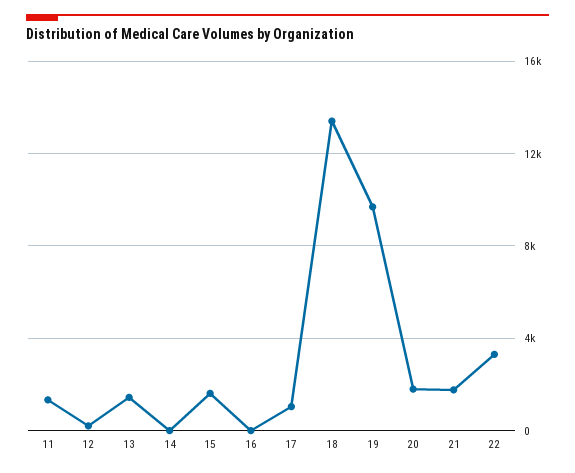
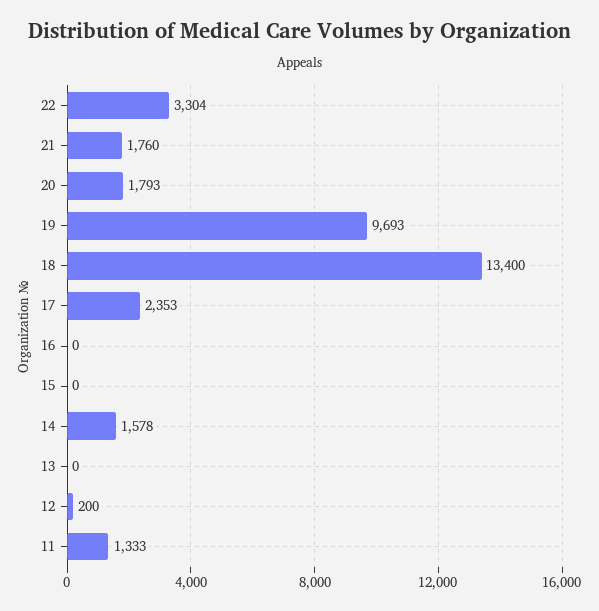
13: 1500 -> 0
14: 0 -> 1578
15: 1500 -> 0
17: 1000 -> 2353

